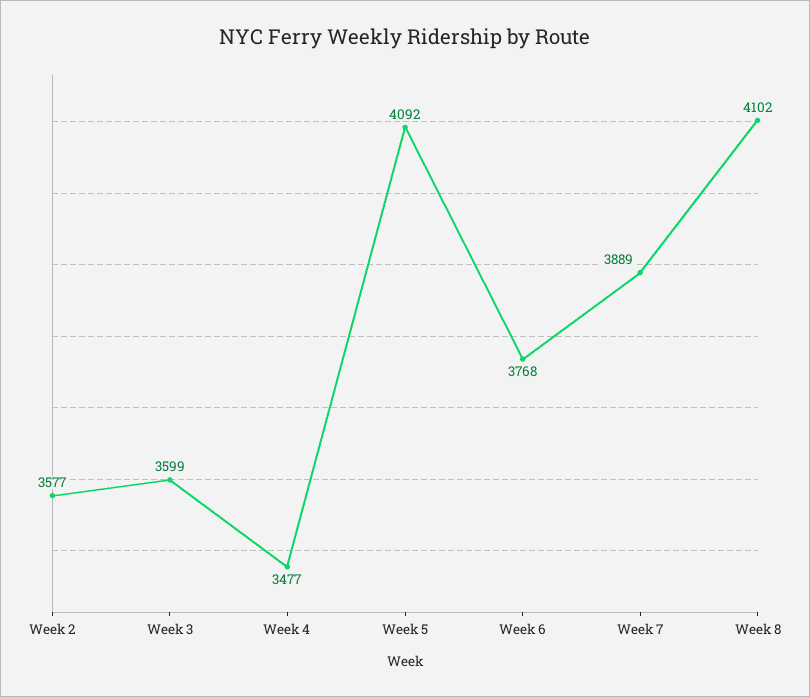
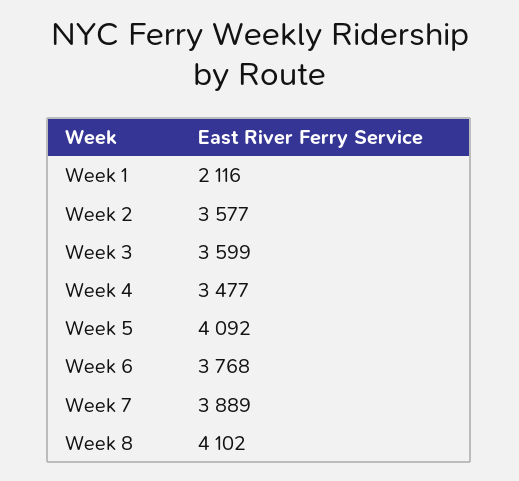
Week 1: none -> 2116

